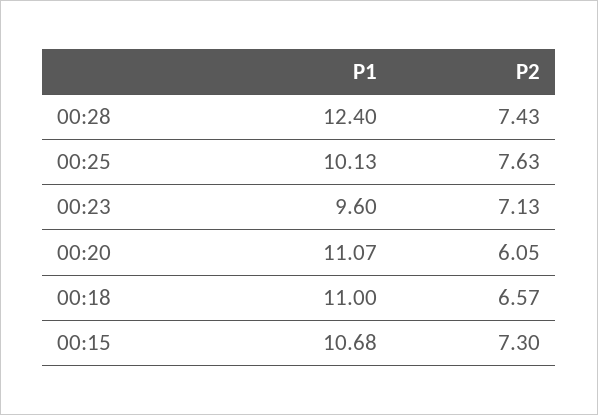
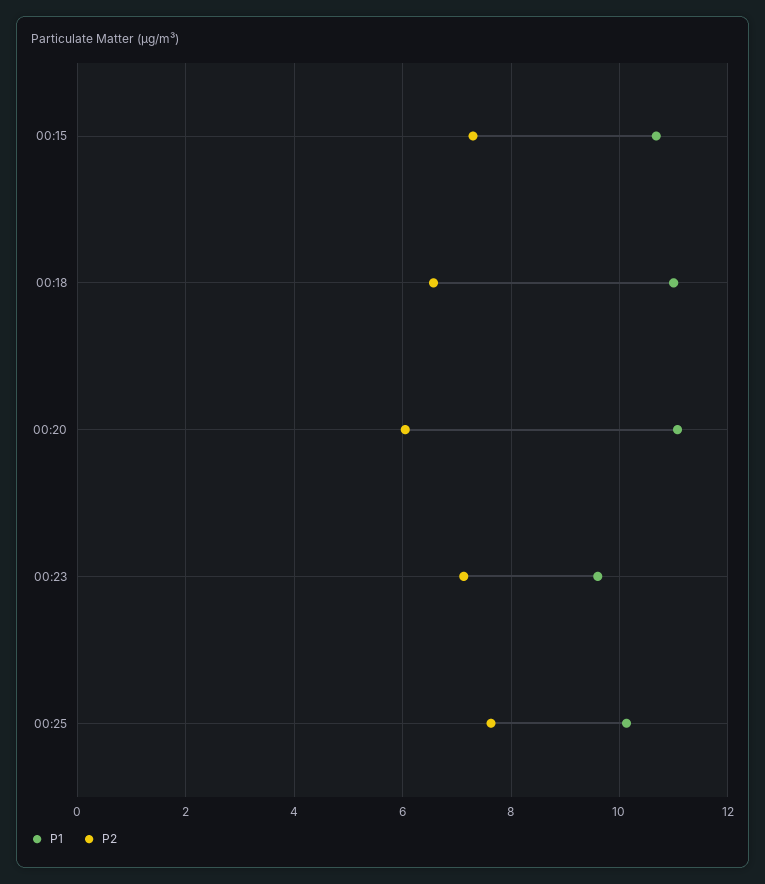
P1, 00:28: 12.4 -> none
P2, 00:28: 7.43 -> none

